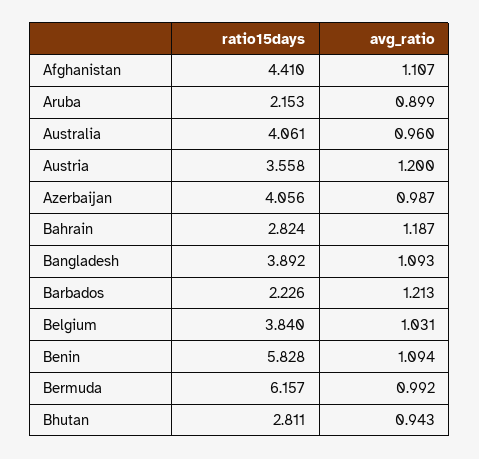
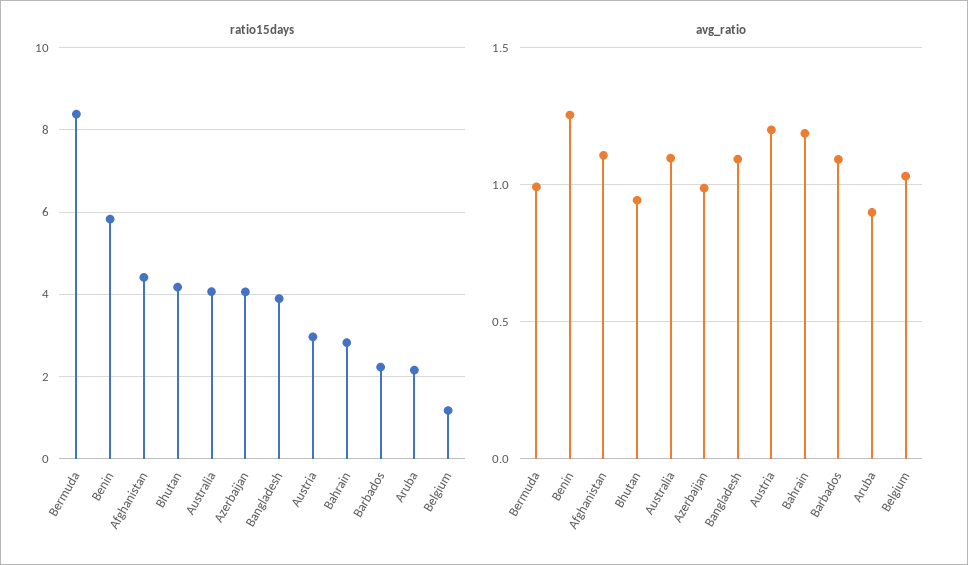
avg_ratio, Australia: 0.96 -> 1.1
ratio15days, Austria: 3.558 -> 3
avg_ratio, Barbados: 1.213 -> 1.1
ratio15days, Belgium: 3.84 -> 1.2
avg_ratio, Benin: 1.094 -> 1.25
ratio15days, Bermuda: 6.157 -> 8.4
ratio15days, Bhutan: 2.811 -> 4.2

